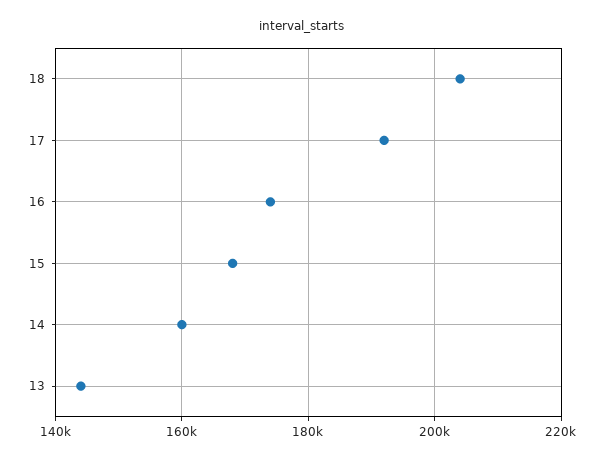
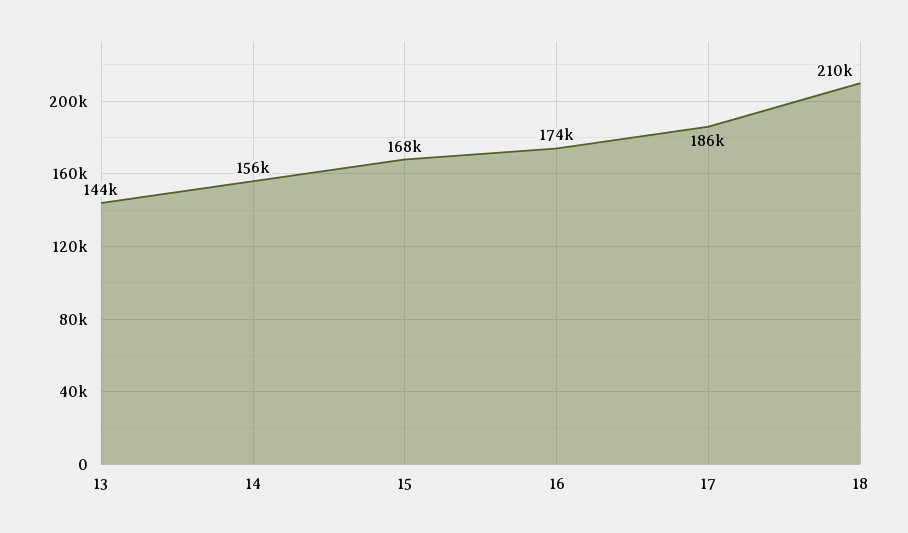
18: 204000 -> 210000
17: 192000 -> 186000
14: 160000 -> 156000

